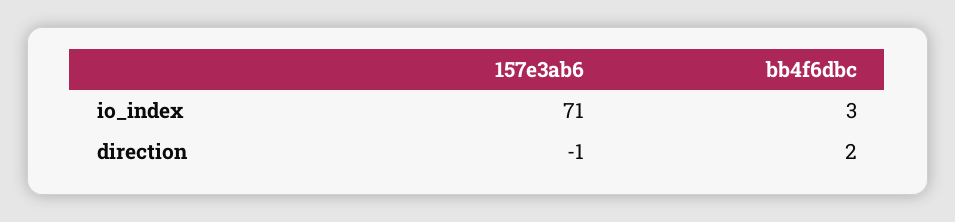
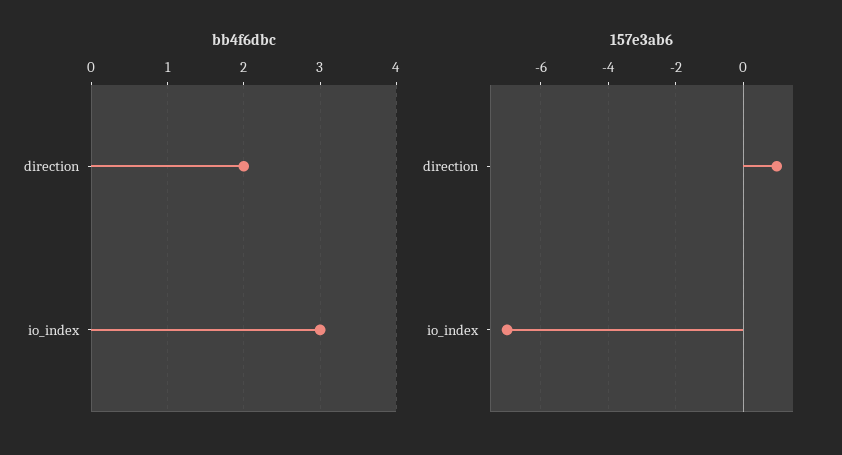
157e3ab6, io_index: 71 -> -7
157e3ab6, direction: -1 -> 1

